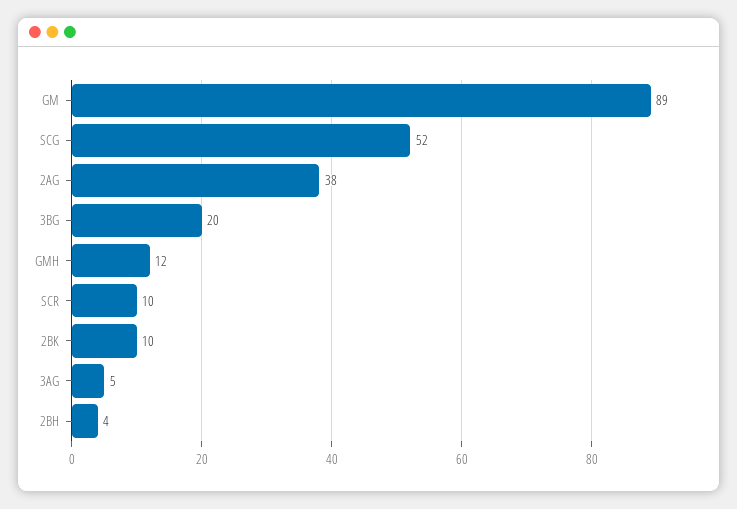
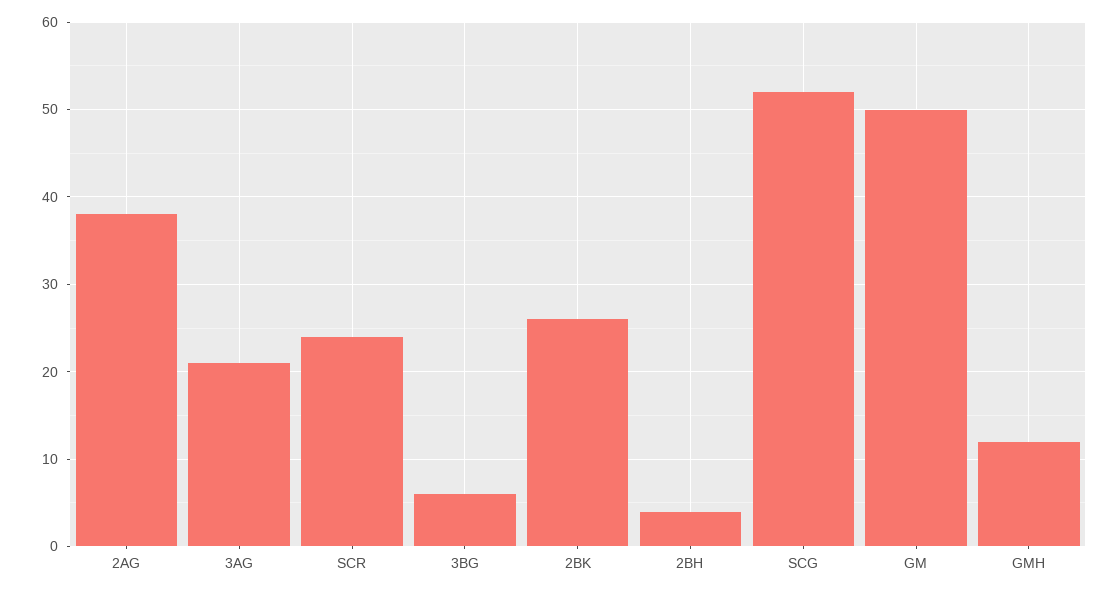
GM: 89 -> 50
3BG: 20 -> 6
SCR: 10 -> 24
2BK: 10 -> 26
3AG: 5 -> 21

